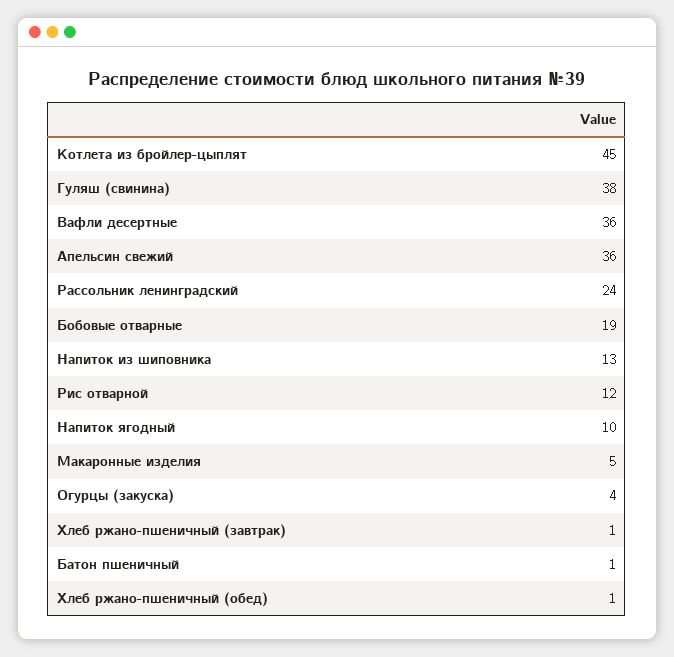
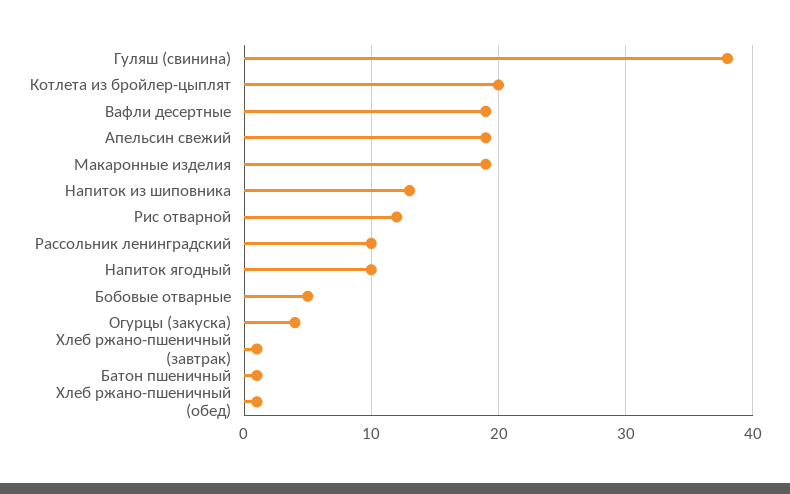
Котлета из бройлер-цыплят: 45 -> 20
Вафли десертные: 36 -> 19
Апельсин свежий: 36 -> 19
Рассольник ленинградский: 24 -> 10
Бобовые отварные: 19 -> 5
Макаронные изделия: 5 -> 19

